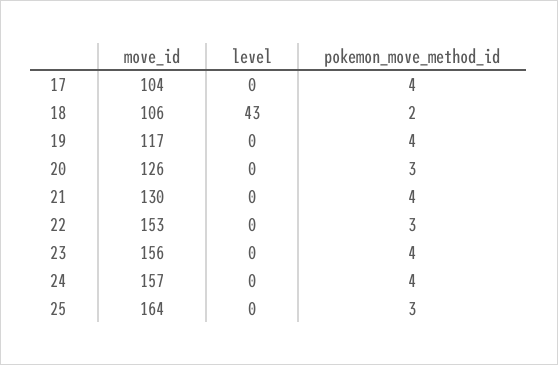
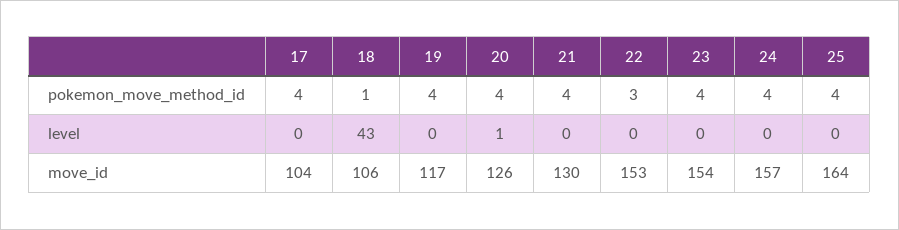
pokemon_move_method_id, 18: 2 -> 1
level, 20: 0 -> 1
pokemon_move_method_id, 20: 3 -> 4
move_id, 23: 156 -> 154
pokemon_move_method_id, 25: 3 -> 4

